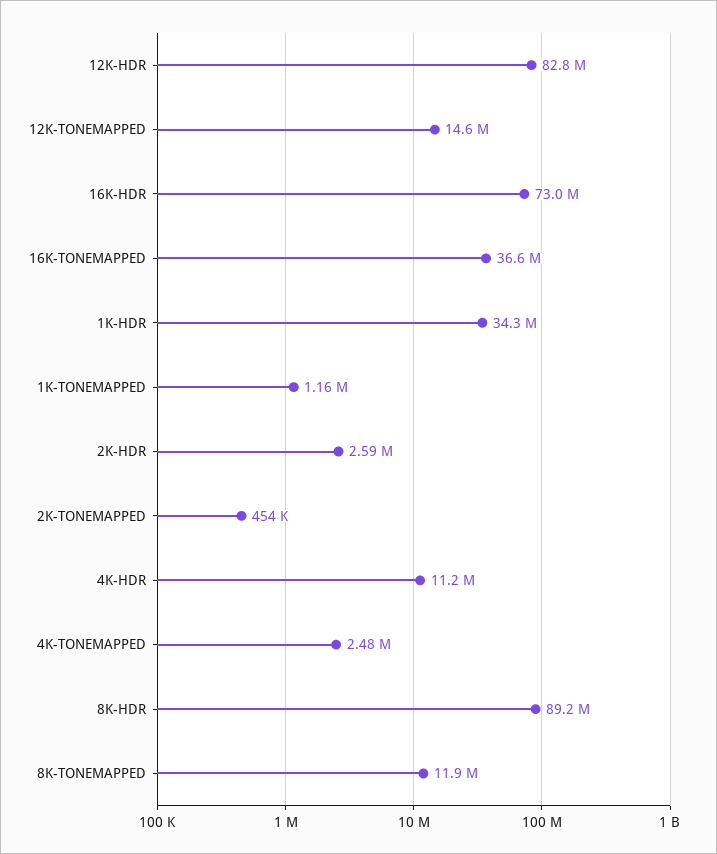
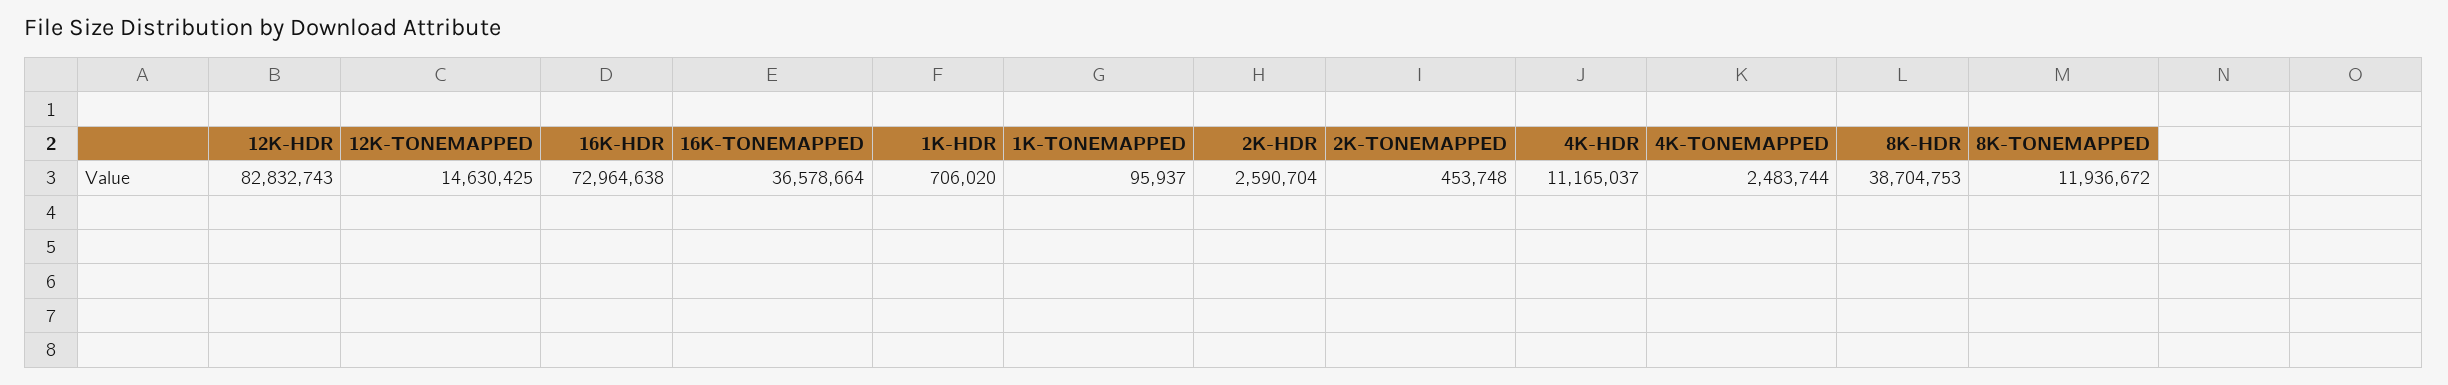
1K-HDR: 34300000 -> 706020
1K-TONEMAPPED: 1160000 -> 95937
8K-HDR: 89200000 -> 38704753

